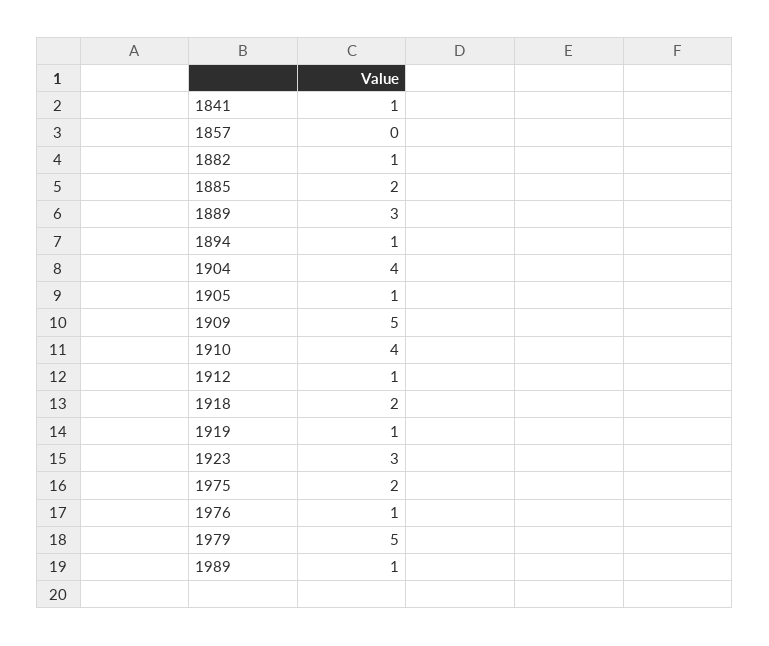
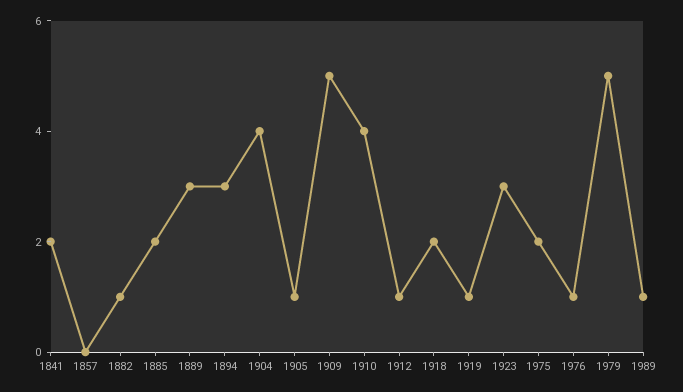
1841: 1 -> 2
1894: 1 -> 3

